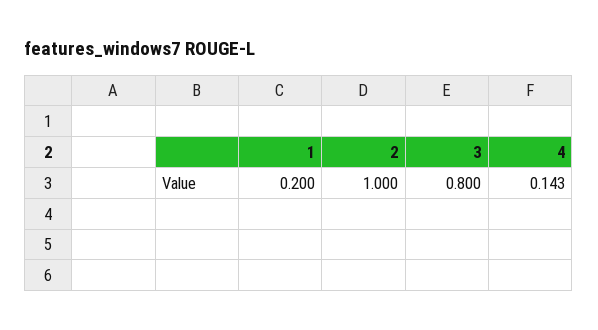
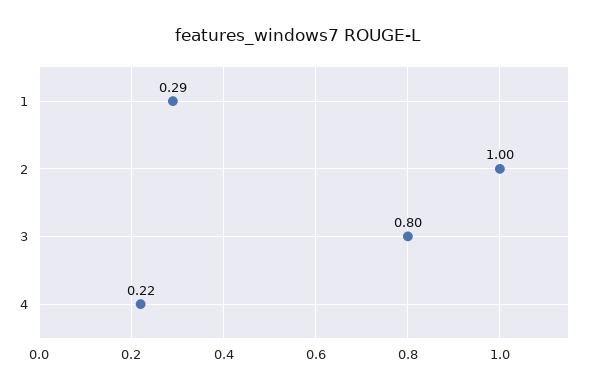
1: 0.2 -> 0.29
4: 0.143 -> 0.22

